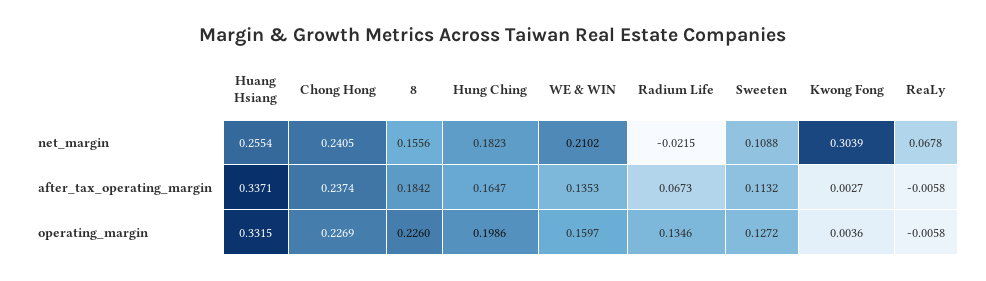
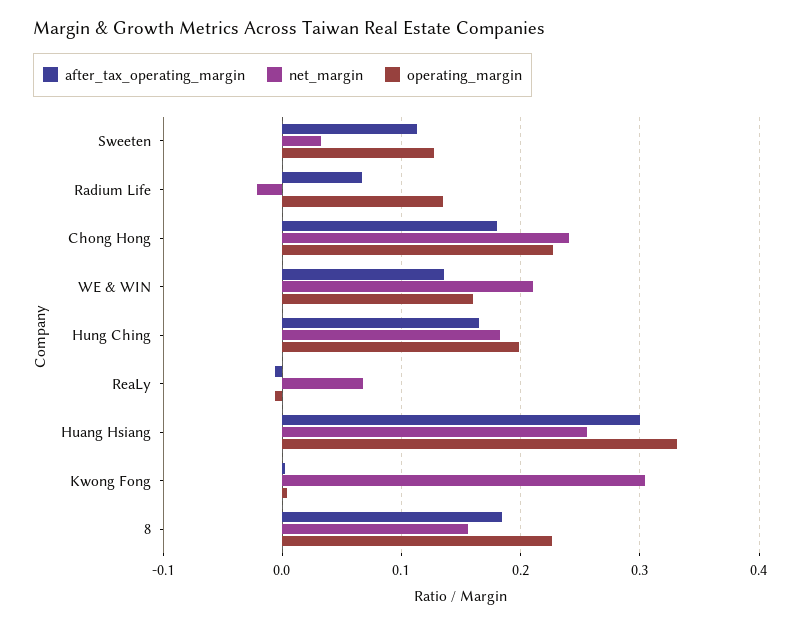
net_margin, Sweeten: 0.1088 -> 0.03
after_tax_operating_margin, Huang Hsiang: 0.3371 -> 0.3
after_tax_operating_margin, Chong Hong: 0.2374 -> 0.18

